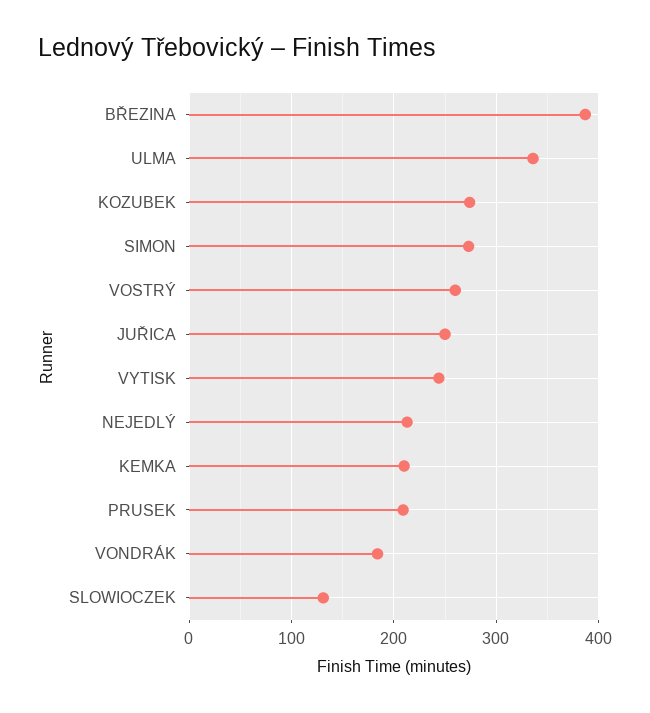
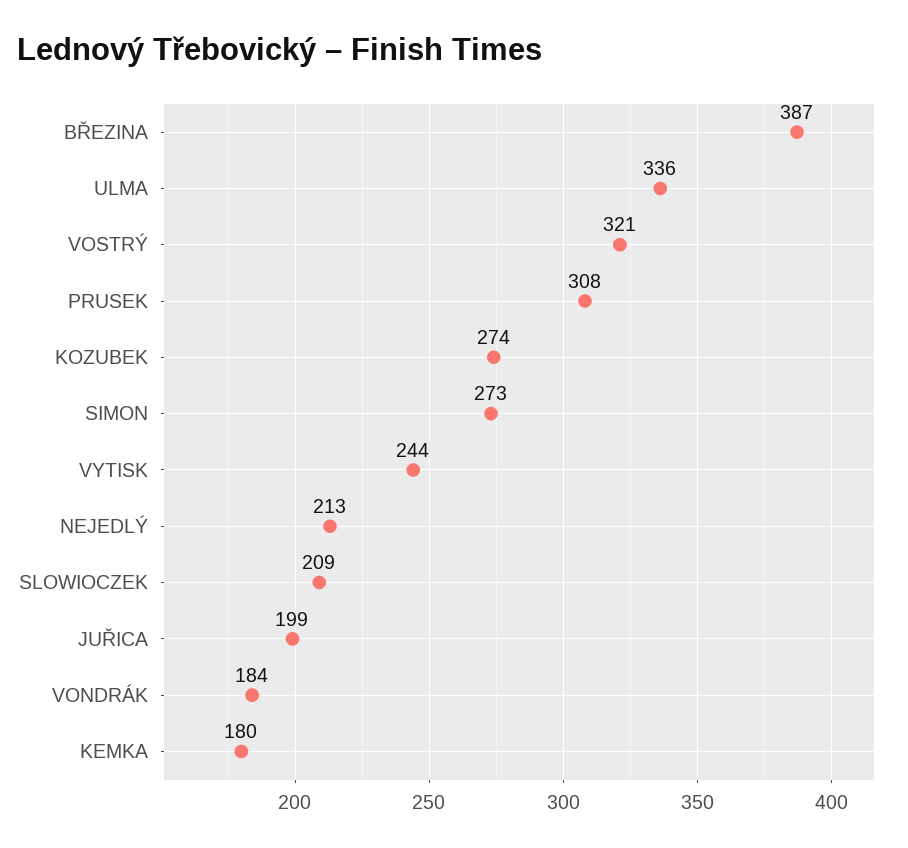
VOSTRÝ: 260 -> 321
JUŘICA: 250 -> 199
KEMKA: 210 -> 180
PRUSEK: 210 -> 308
SLOWIOCZEK: 130 -> 209

